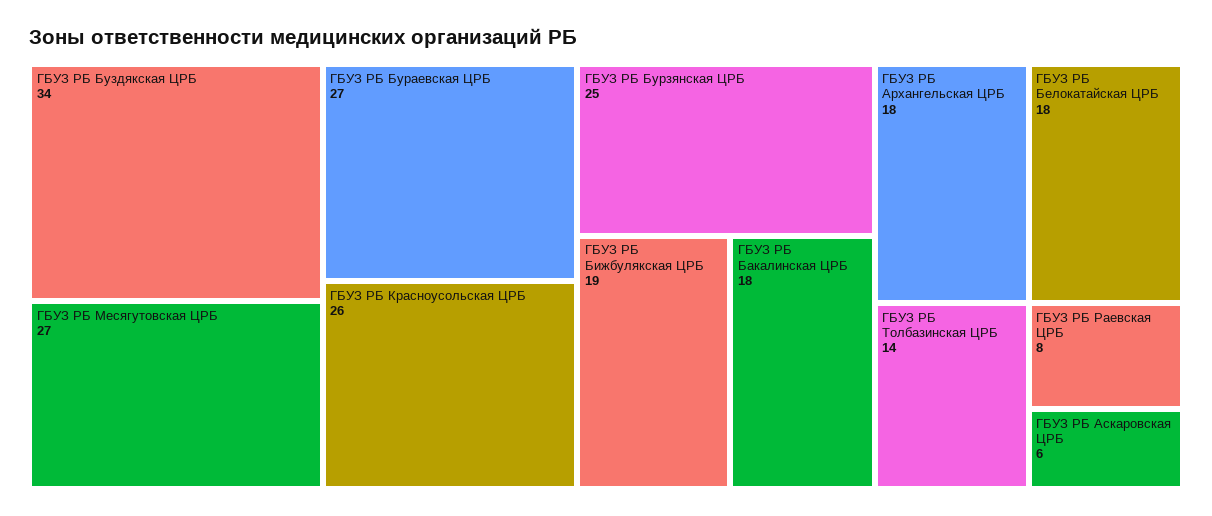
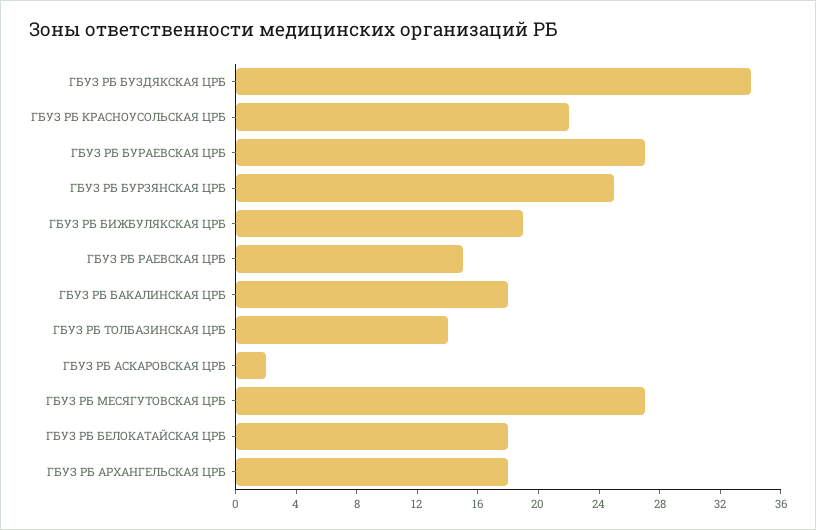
ГБУЗ РБ Красноусольская ЦРБ: 26 -> 22
ГБУЗ РБ Раевская ЦРБ: 8 -> 15
ГБУЗ РБ Аскаровская ЦРБ: 6 -> 2

